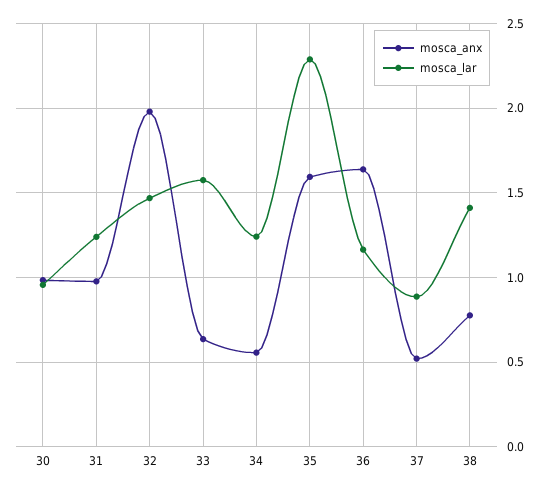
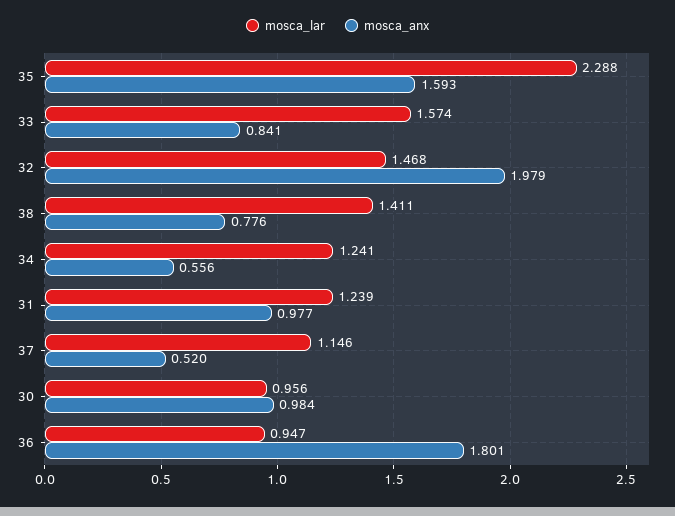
mosca_anx, 33: 0.65 -> 0.841
mosca_anx, 36: 1.65 -> 1.801
mosca_lar, 36: 1.15 -> 0.947
mosca_lar, 37: 0.9 -> 1.146

